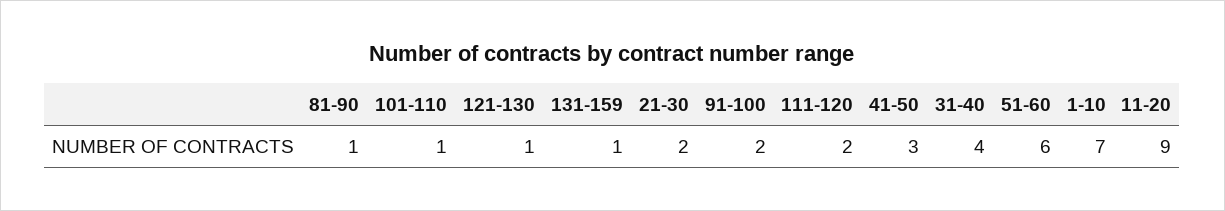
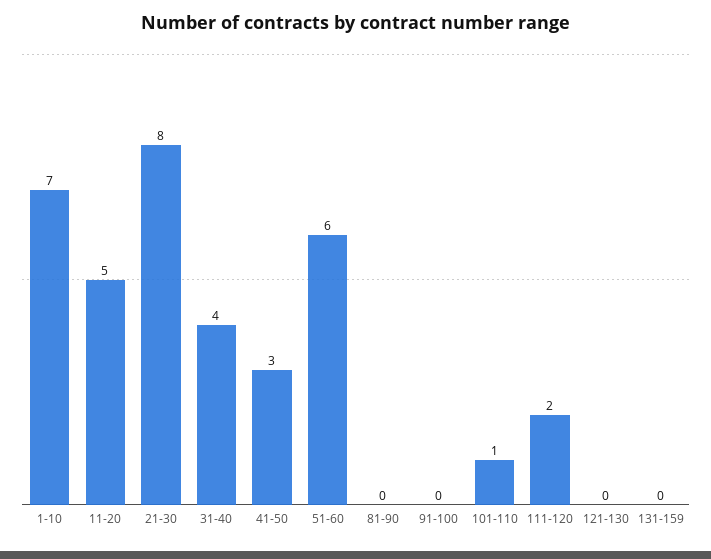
81-90: 1 -> 0
121-130: 1 -> 0
131-159: 1 -> 0
21-30: 2 -> 8
91-100: 2 -> 0
11-20: 9 -> 5

